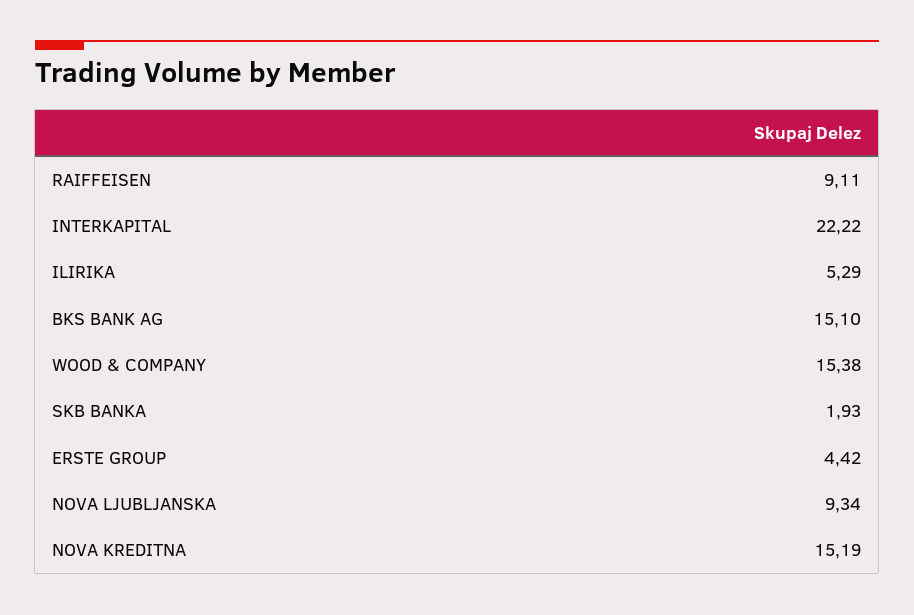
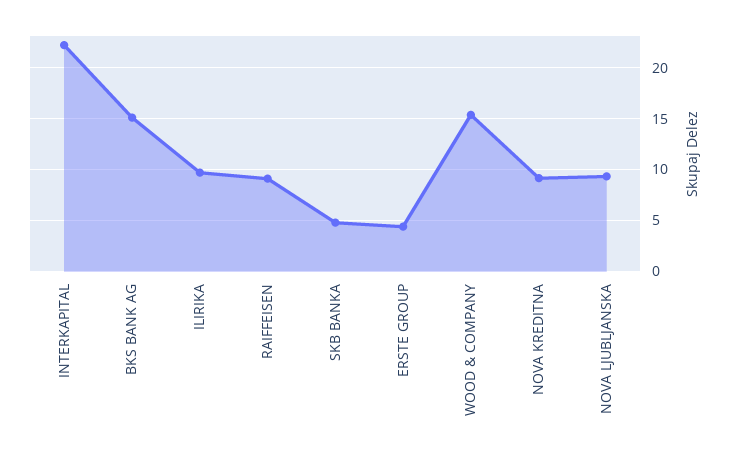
ILIRIKA: 5.29 -> 10
SKB BANKA: 1.93 -> 5
NOVA KREDITNA: 15.19 -> 9

